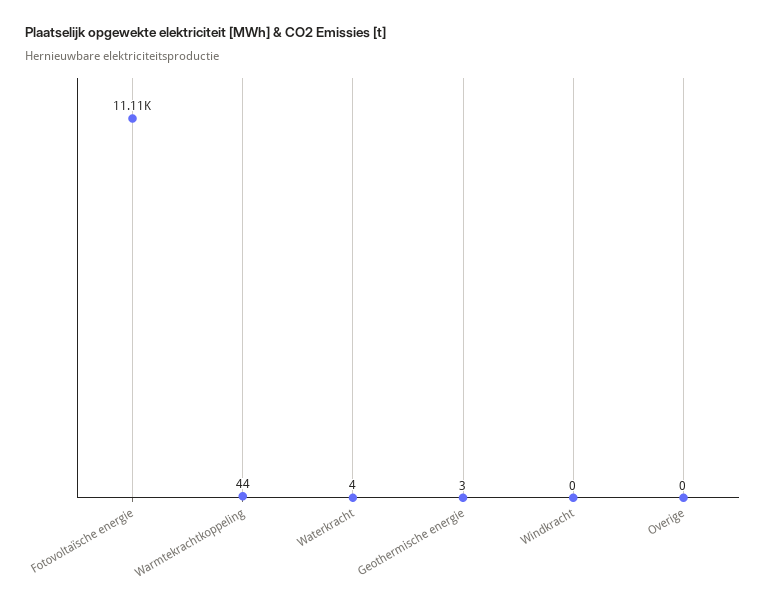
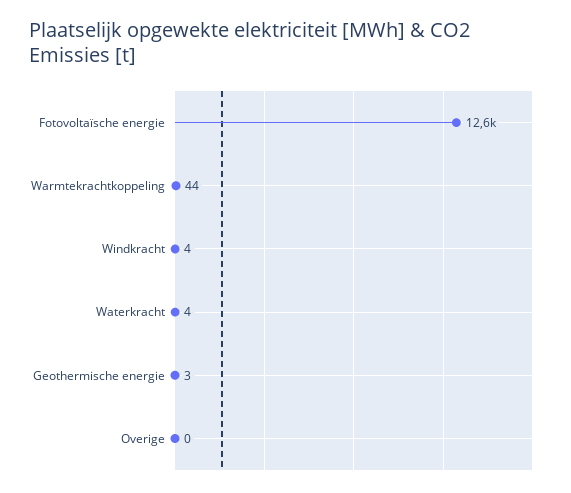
Fotovoltaïsche energie: 11110 -> 12600
Windkracht: 0 -> 4

